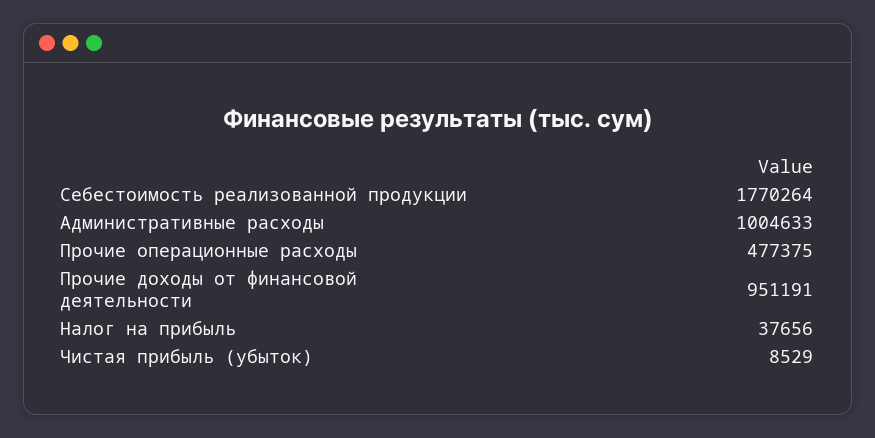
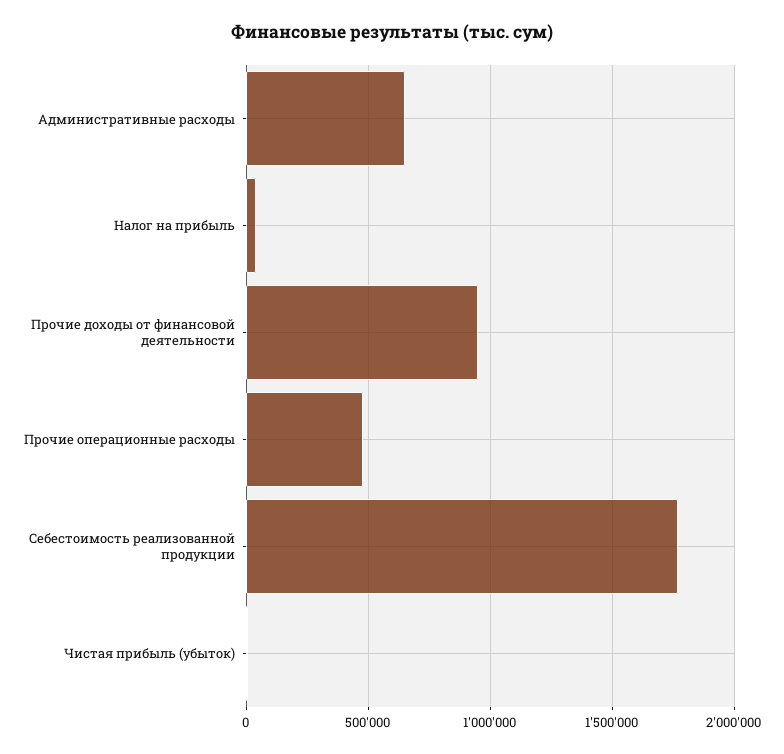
Административные расходы: 1004633 -> 650000

